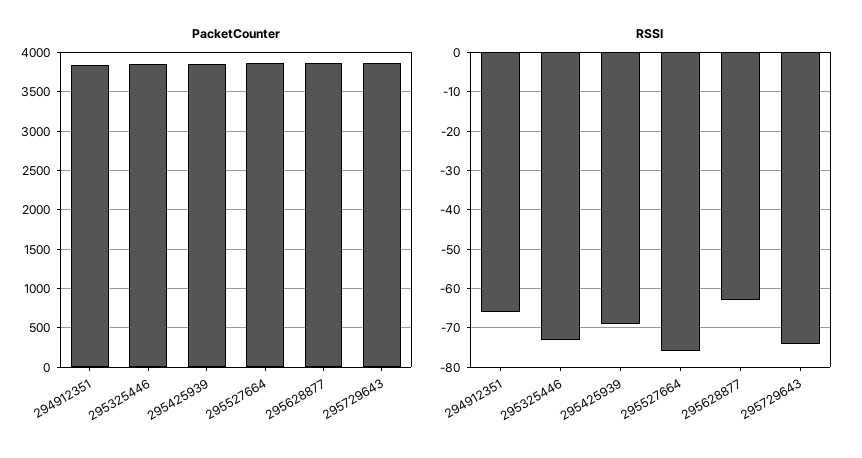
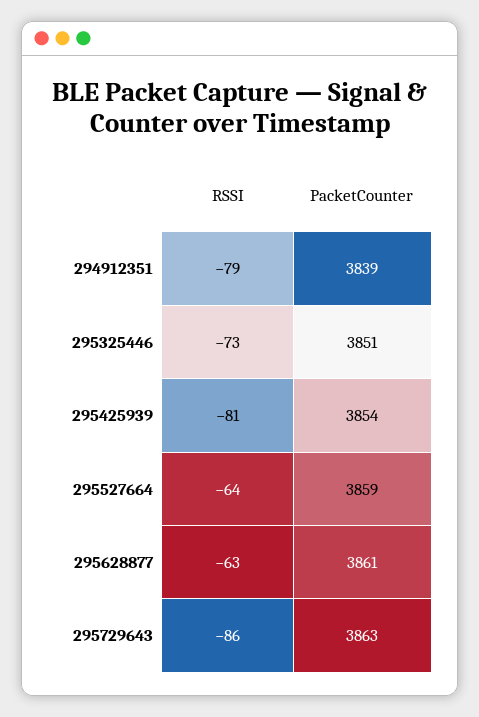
RSSI, 294912351: -65 -> -79
RSSI, 295425939: -70 -> -81
RSSI, 295527664: -75 -> -64
RSSI, 295729643: -75 -> -86

